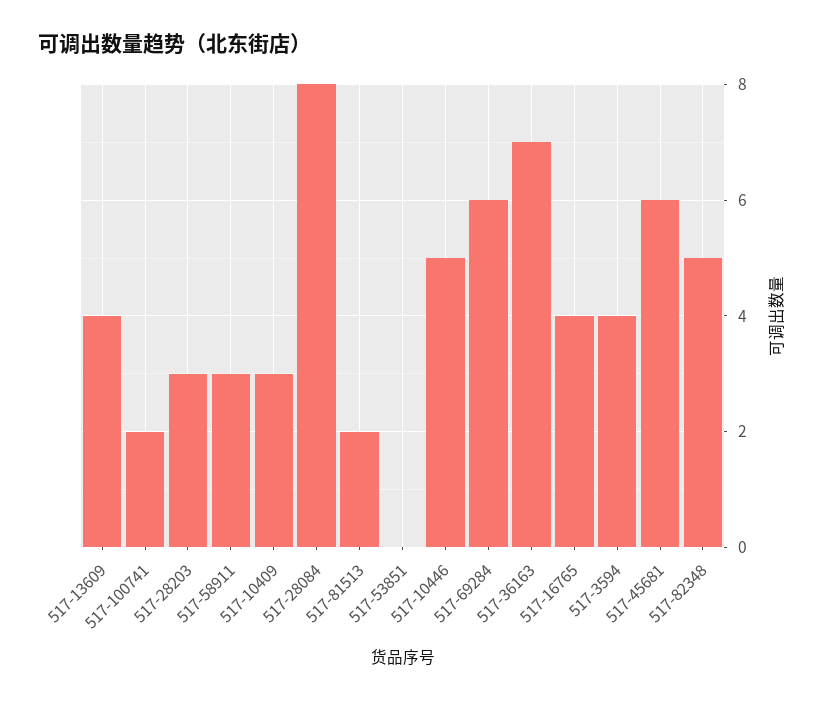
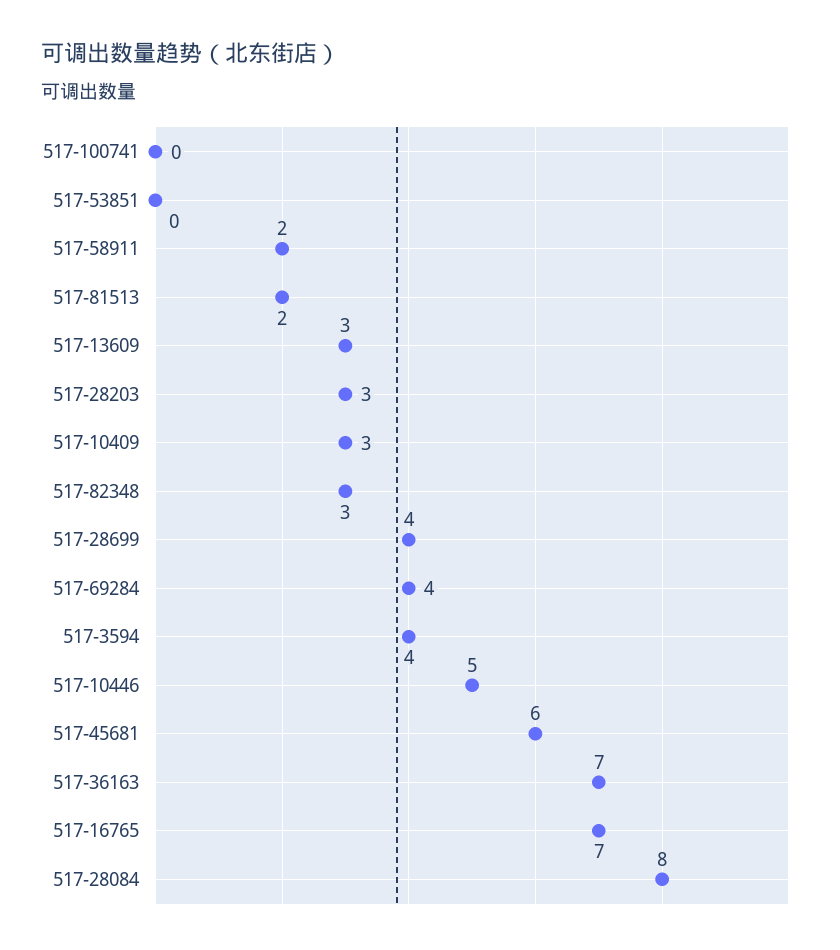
517-13609: 4 -> 3
517-100741: 2 -> 0
517-58911: 3 -> 2
517-69284: 6 -> 4
517-16765: 4 -> 7
517-82348: 5 -> 3
517-28699: none -> 4

